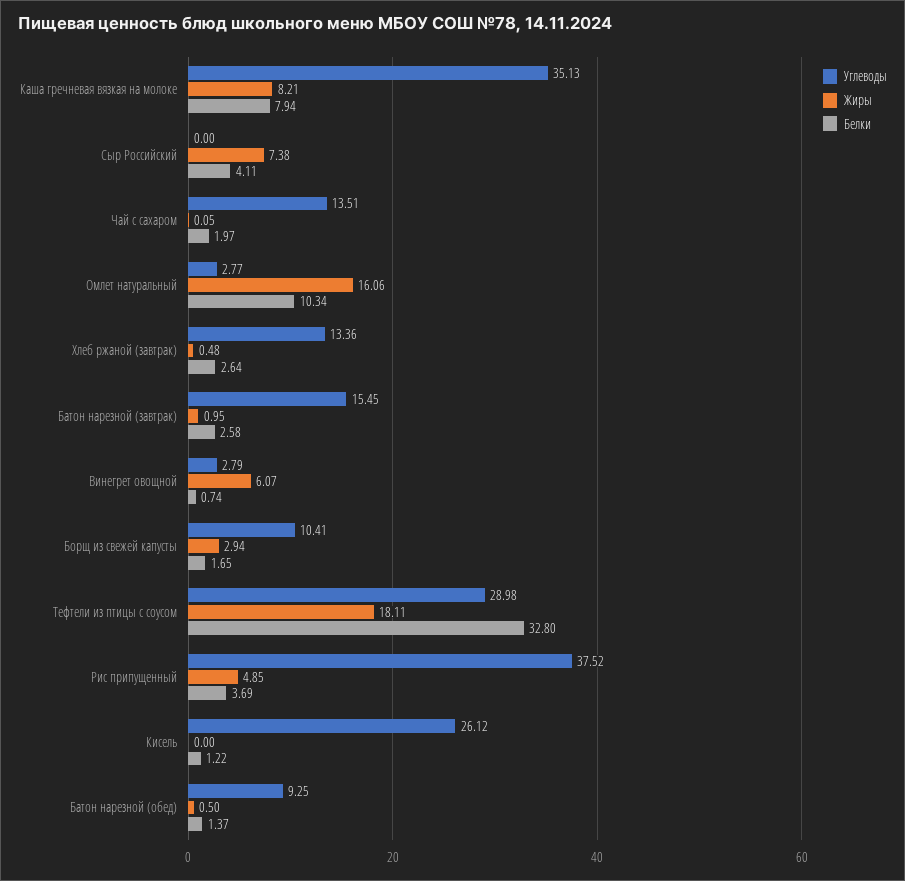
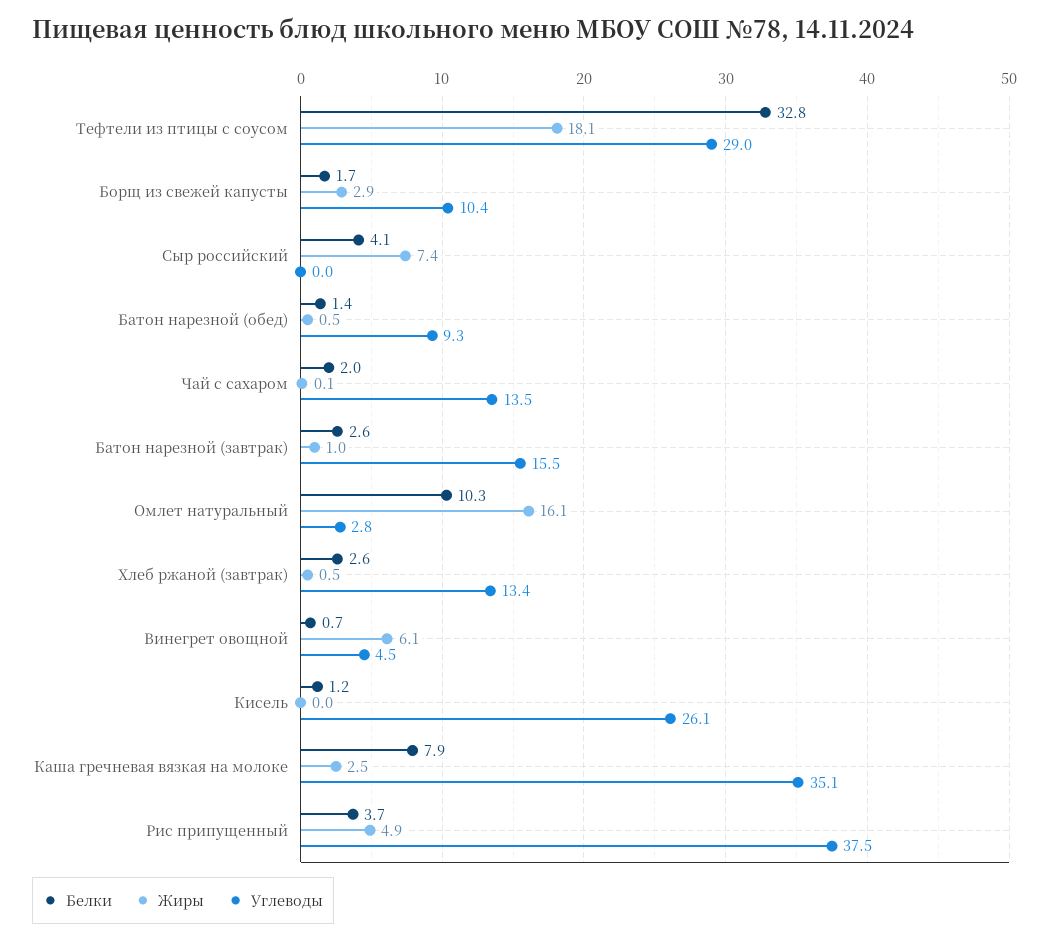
Жиры, Каша гречневая вязкая на молоке: 8.21 -> 2.5
Углеводы, Винегрет овощной: 2.79 -> 4.5

